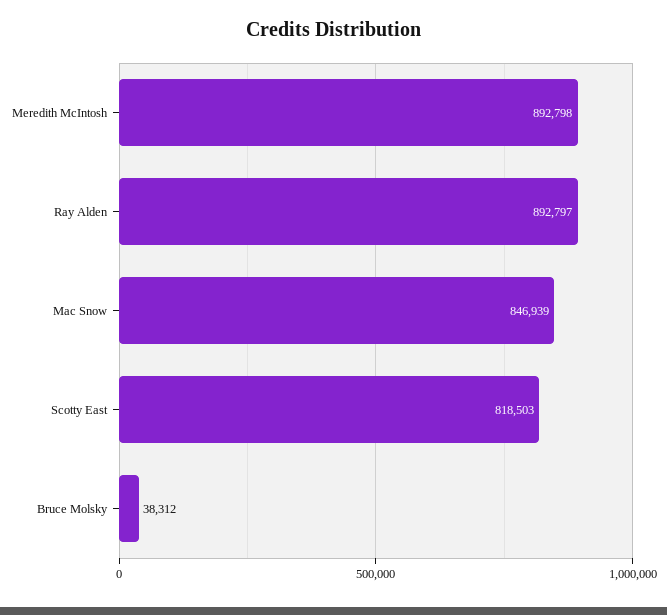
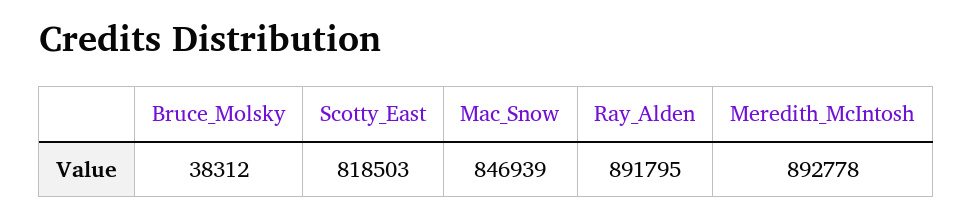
Meredith McIntosh: 892798 -> 892778
Ray Alden: 892797 -> 891795

